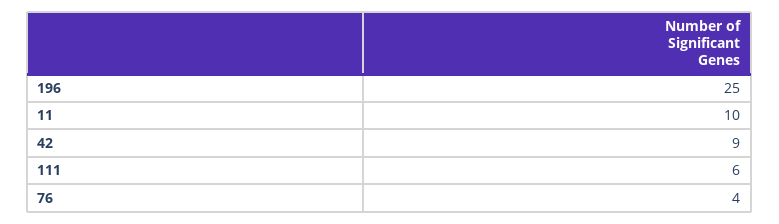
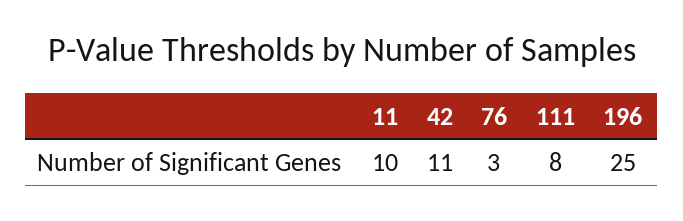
42: 9 -> 11
111: 6 -> 8
76: 4 -> 3

